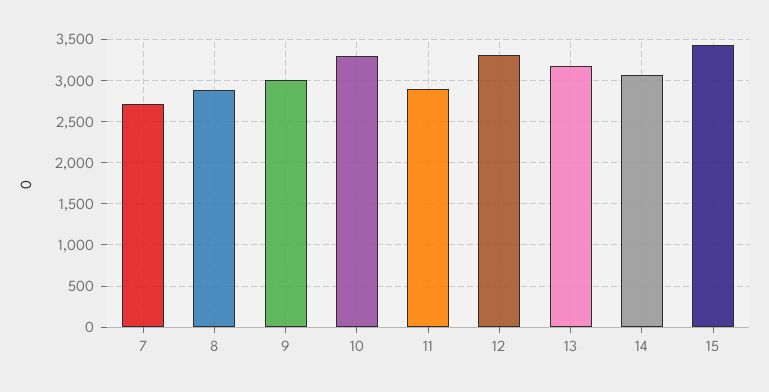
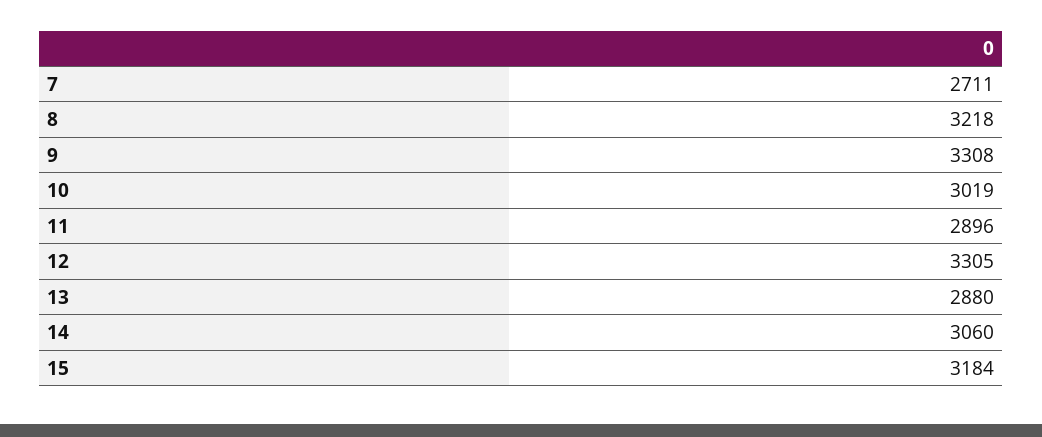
8: 2900 -> 3218
9: 3000 -> 3308
10: 3300 -> 3019
13: 3200 -> 2880
15: 3400 -> 3184

